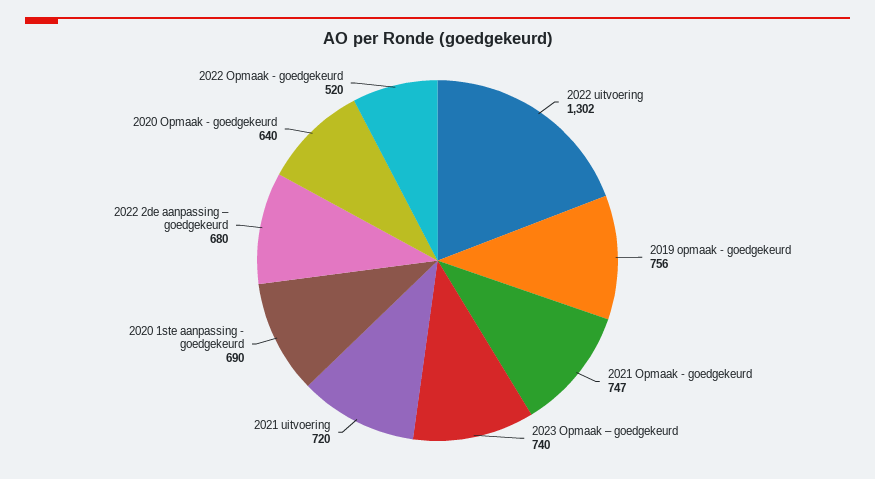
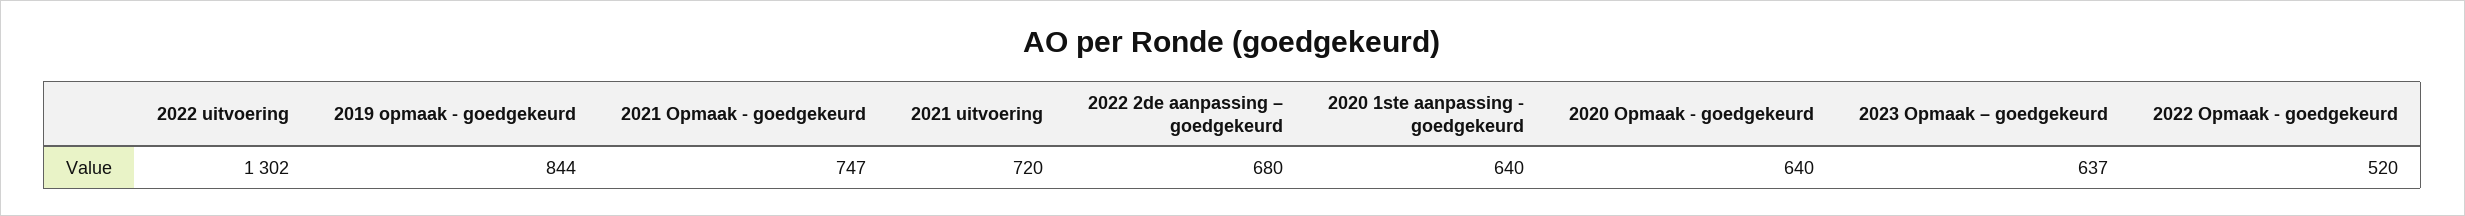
2019 opmaak - goedgekeurd: 756 -> 844
2023 Opmaak – goedgekeurd: 740 -> 637
2020 1ste aanpassing - goedgekeurd: 690 -> 640

